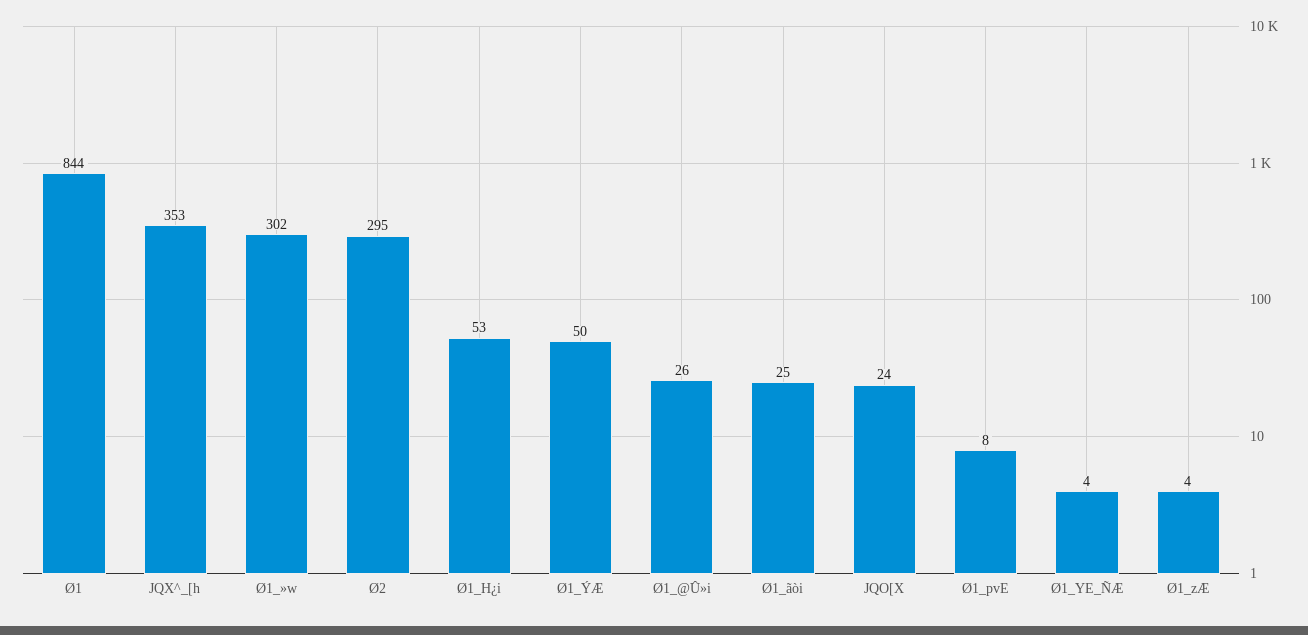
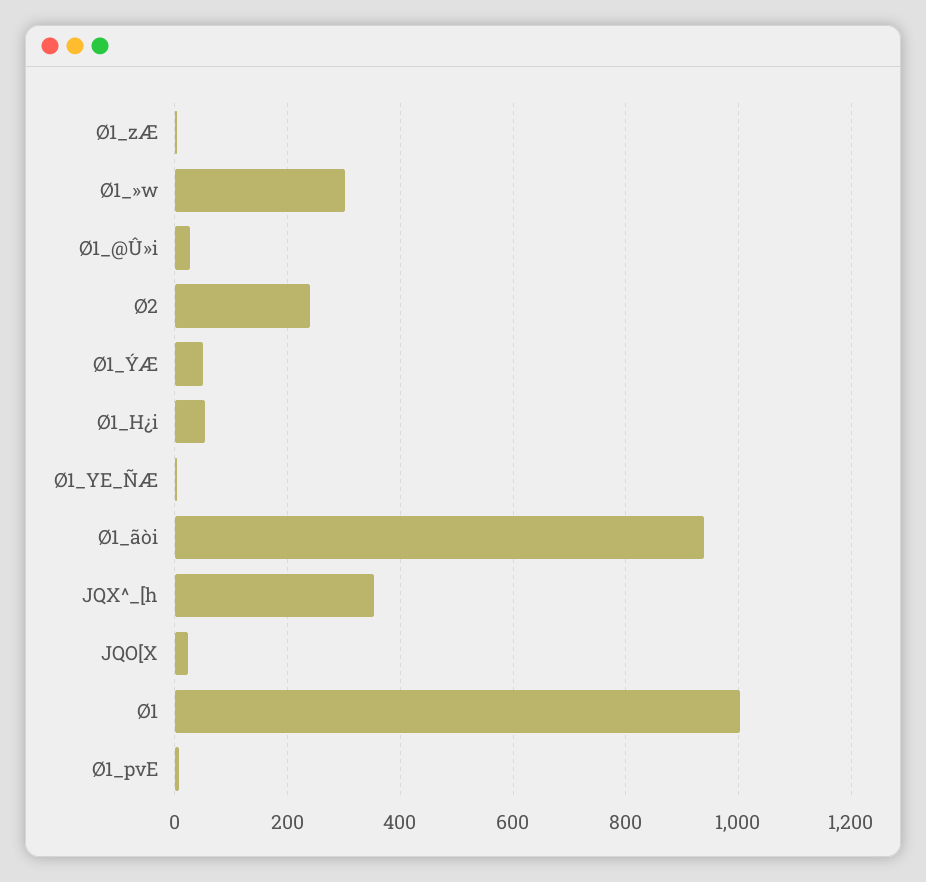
Ø1: 844 -> 1000
Ø2: 295 -> 240
Ø1_ãòi: 25 -> 940

